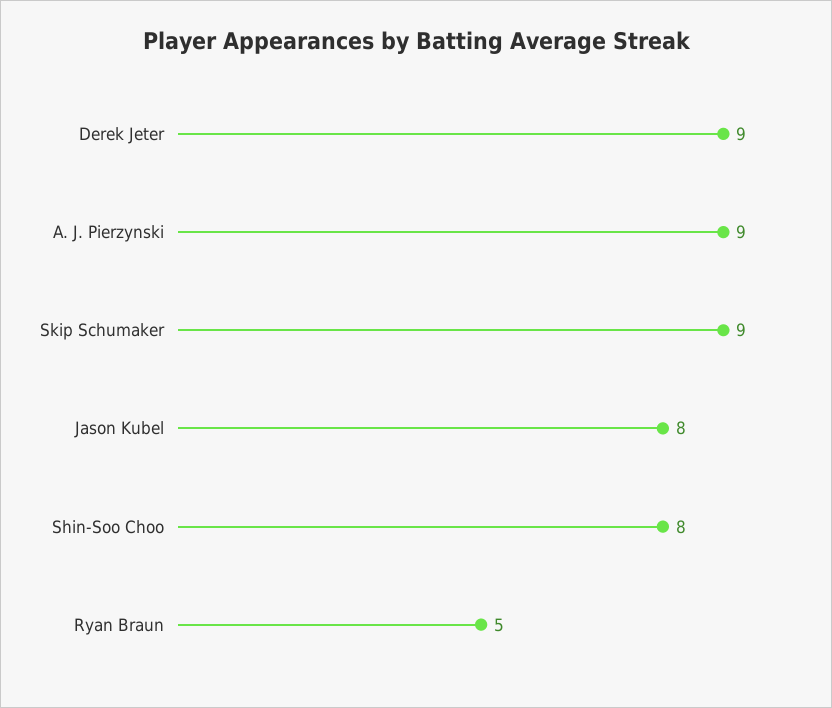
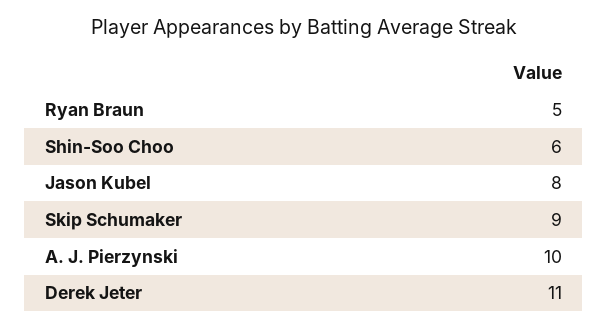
Derek Jeter: 9 -> 11
A. J. Pierzynski: 9 -> 10
Shin-Soo Choo: 8 -> 6

